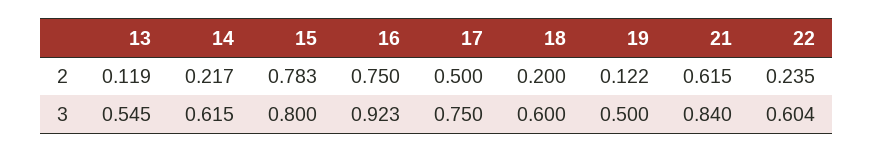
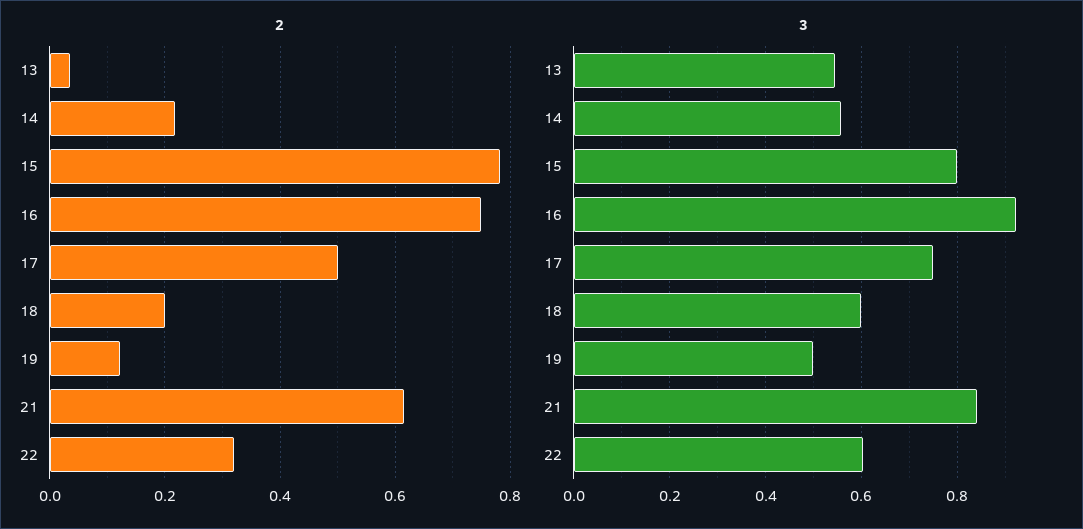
2, 13: 0.119 -> 0.04
2, 22: 0.235 -> 0.32
3, 14: 0.615 -> 0.56

